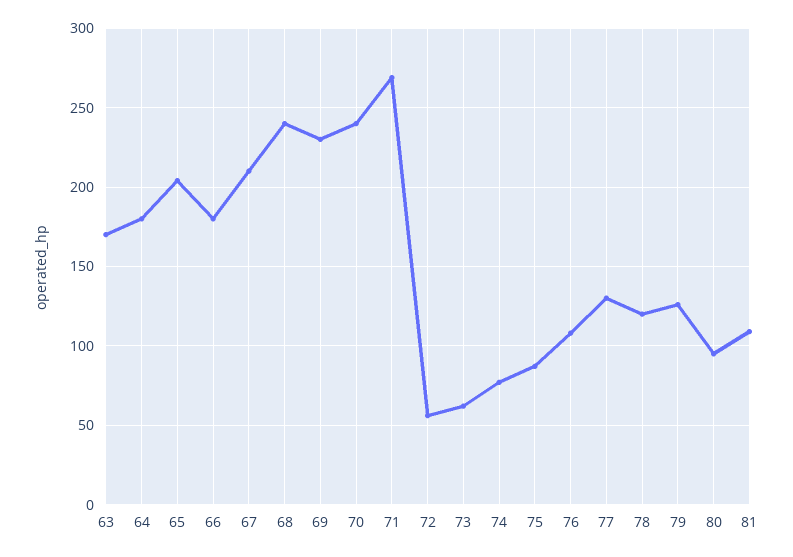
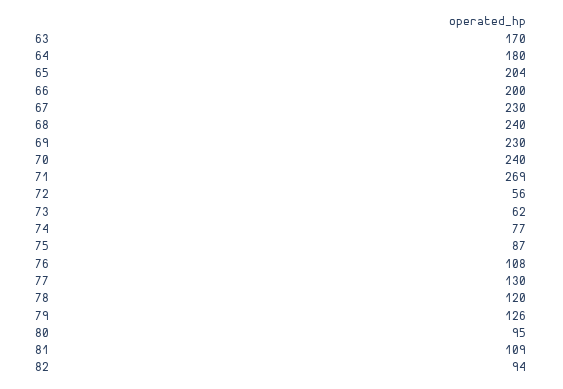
66: 180 -> 200
67: 210 -> 230
82: none -> 94

